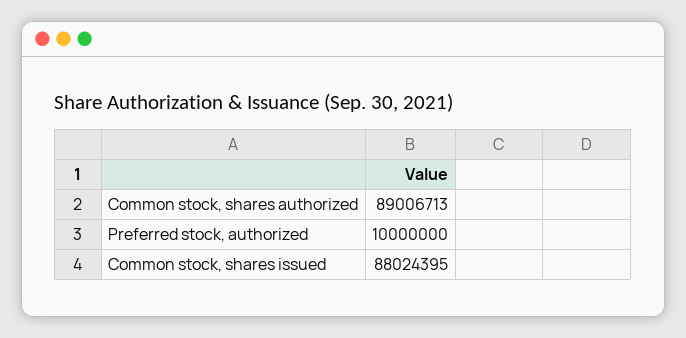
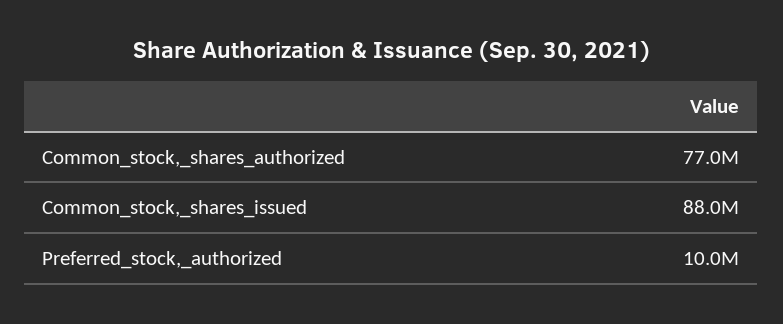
Common stock, shares authorized: 89006713 -> 77000000

